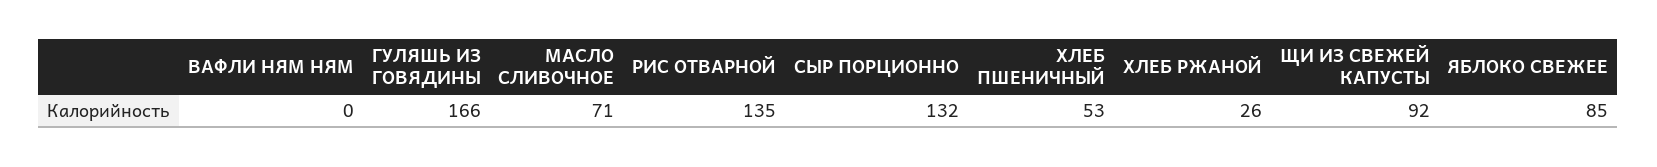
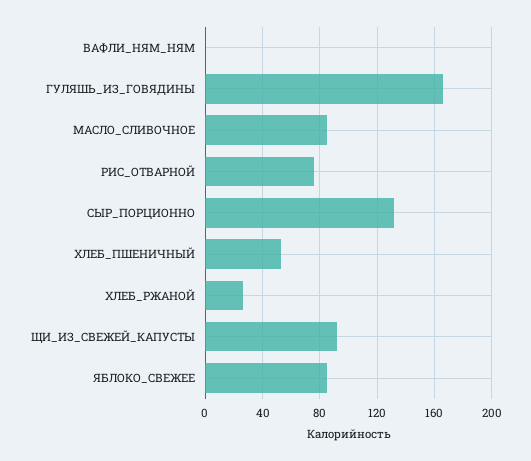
МАСЛО СЛИВОЧНОЕ: 71 -> 85
РИС ОТВАРНОЙ: 135 -> 75

